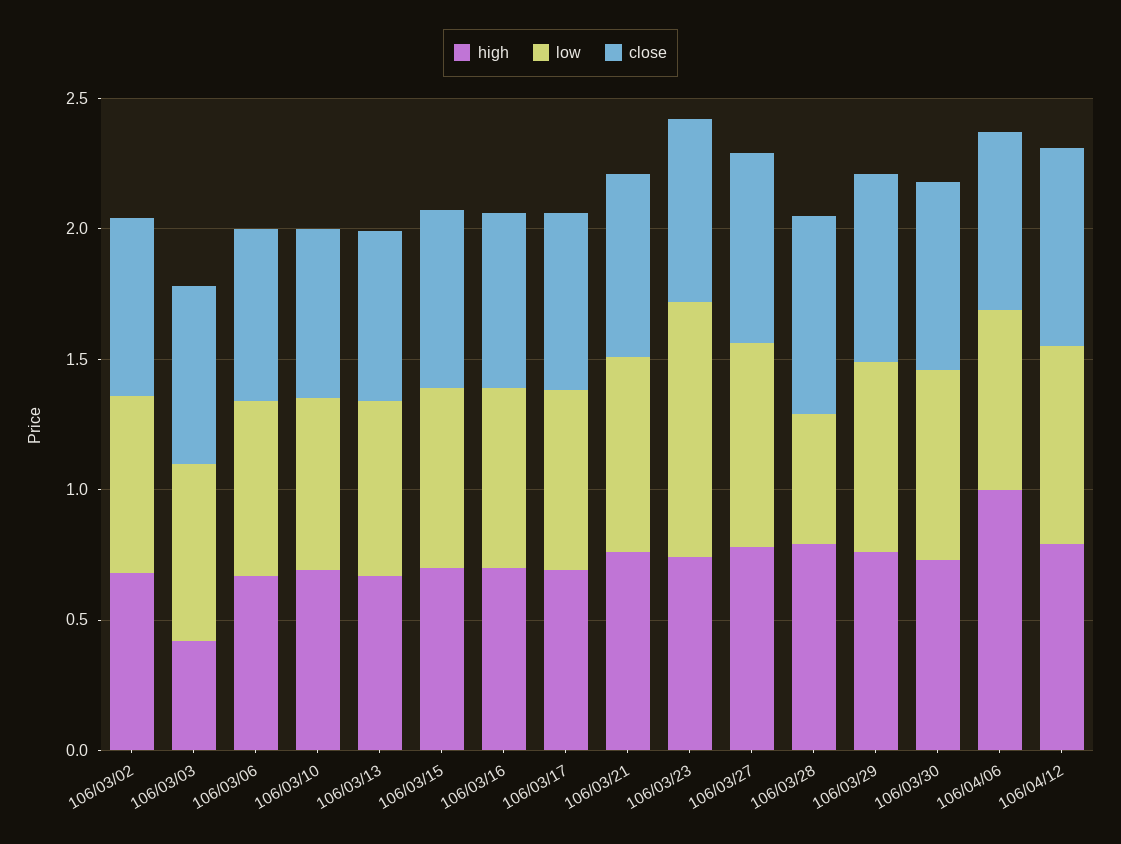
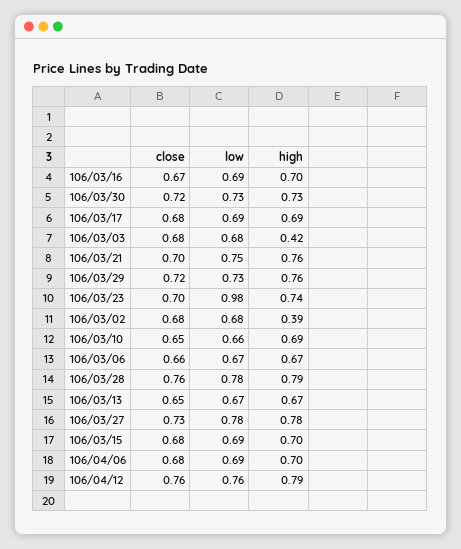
high, 106/03/02: 0.7 -> 0.39
low, 106/03/28: 0.5 -> 0.78
high, 106/04/06: 1 -> 0.7

